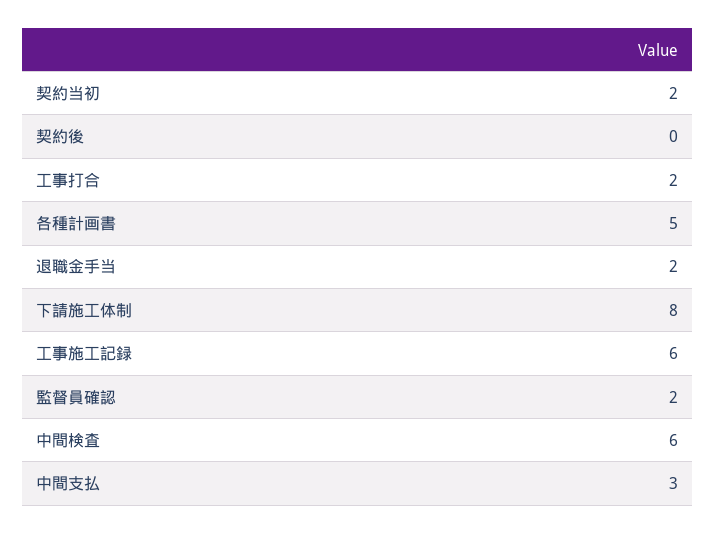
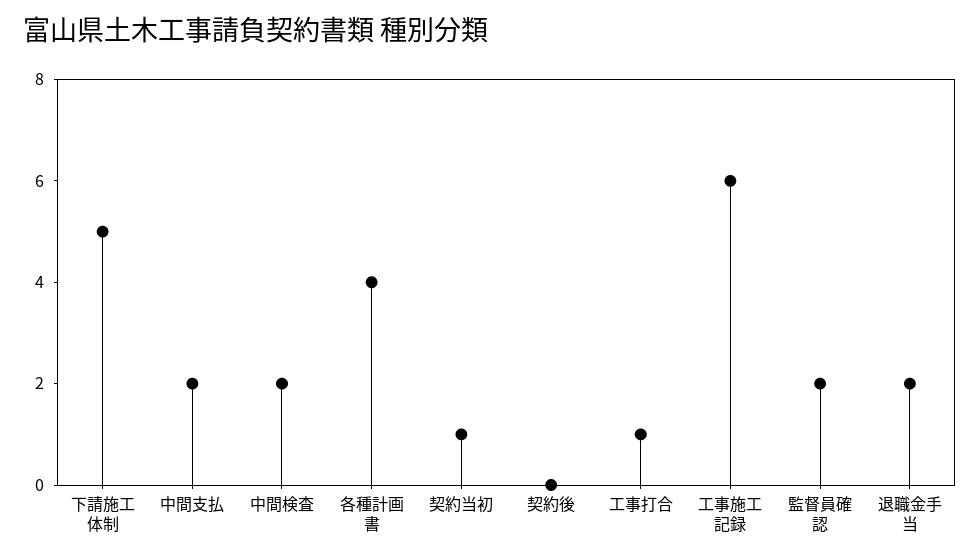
契約当初: 2 -> 1
工事打合: 2 -> 1
各種計画書: 5 -> 4
下請施工体制: 8 -> 5
中間検査: 6 -> 2
中間支払: 3 -> 2

